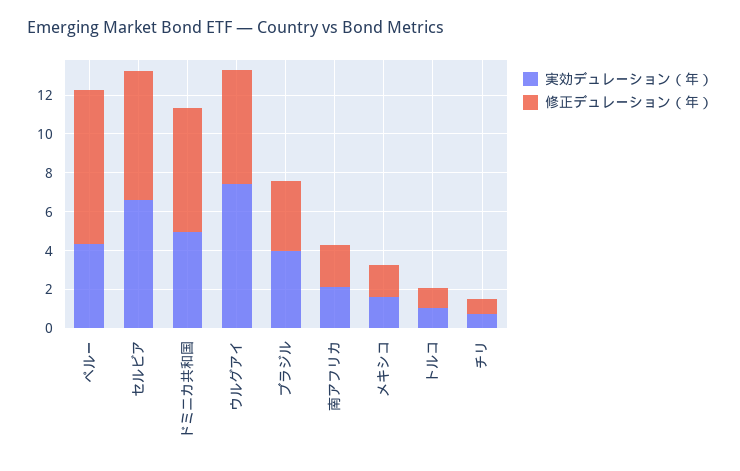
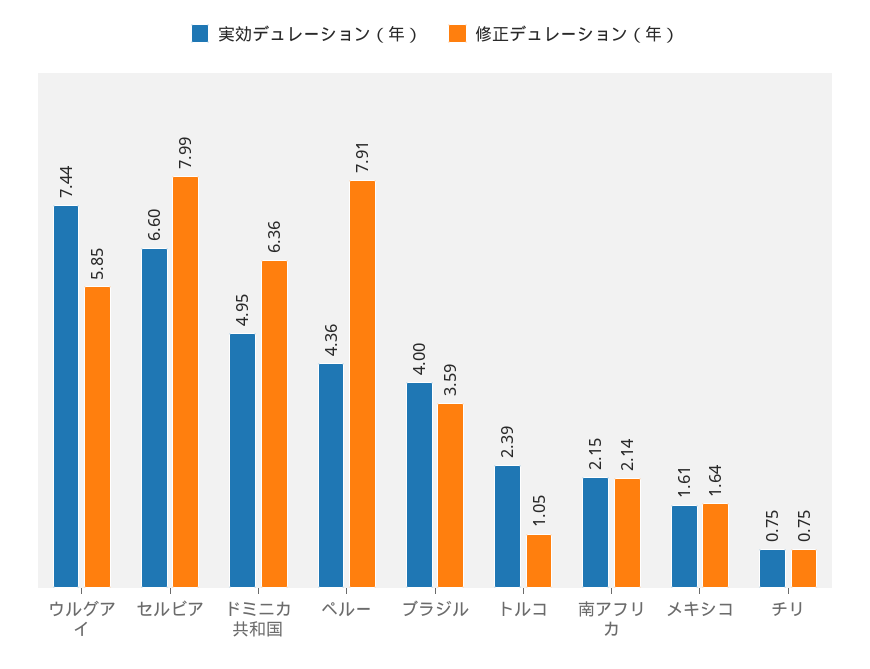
修正デュレーション（年）, セルビア: 6.5 -> 7.99
実効デュレーション（年）, トルコ: 1 -> 2.39

